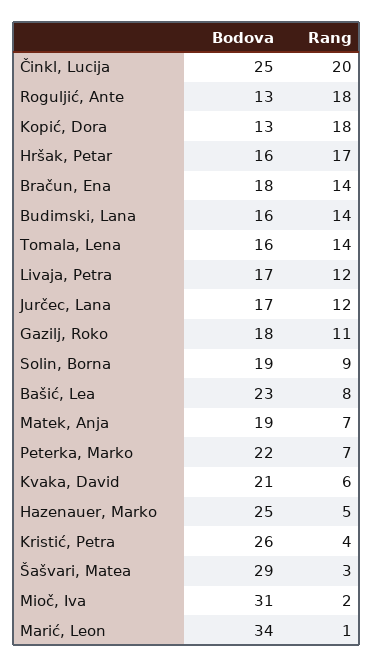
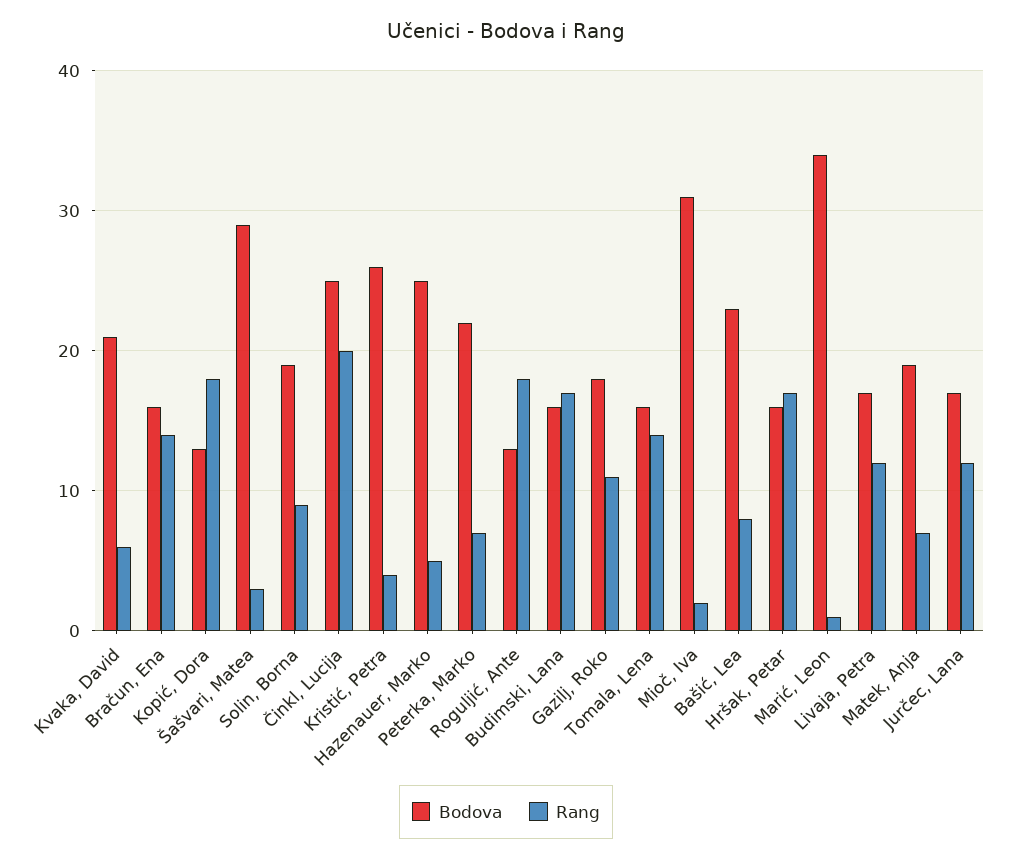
Bodova, Bračun, Ena: 18 -> 16
Rang, Budimski, Lana: 14 -> 17

